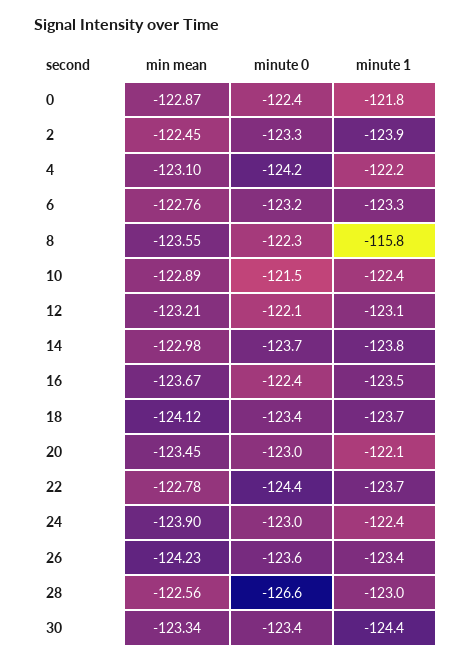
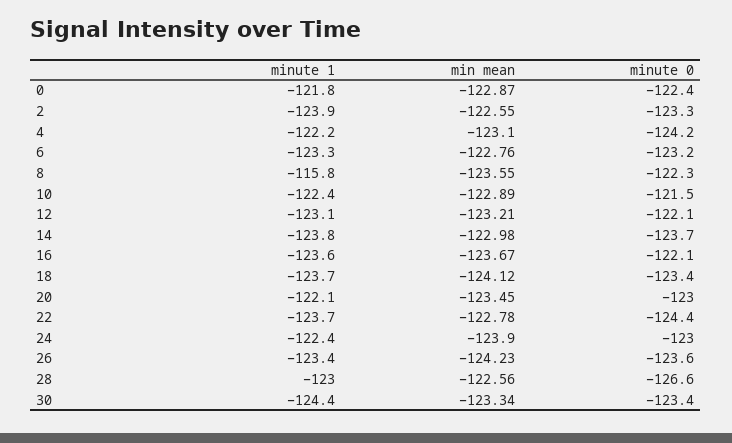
min mean, 2: -122.45 -> -122.55
minute 0, 16: -122.4 -> -122.1
minute 1, 16: -123.5 -> -123.6

